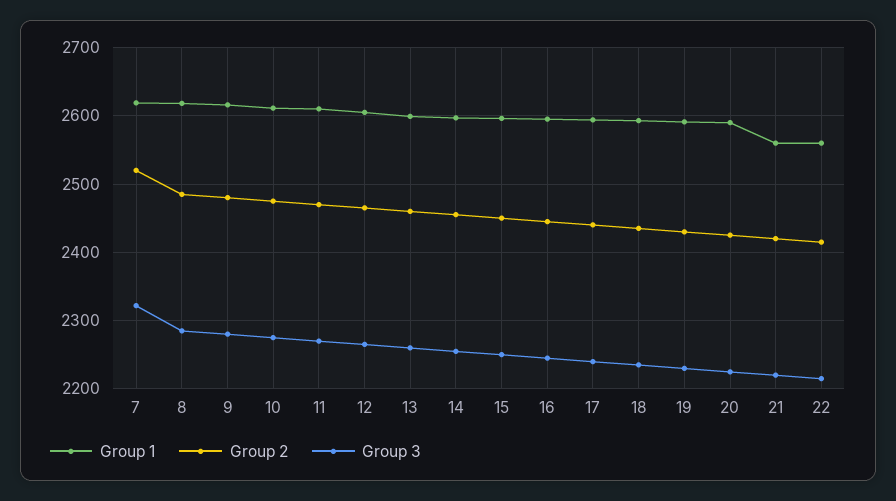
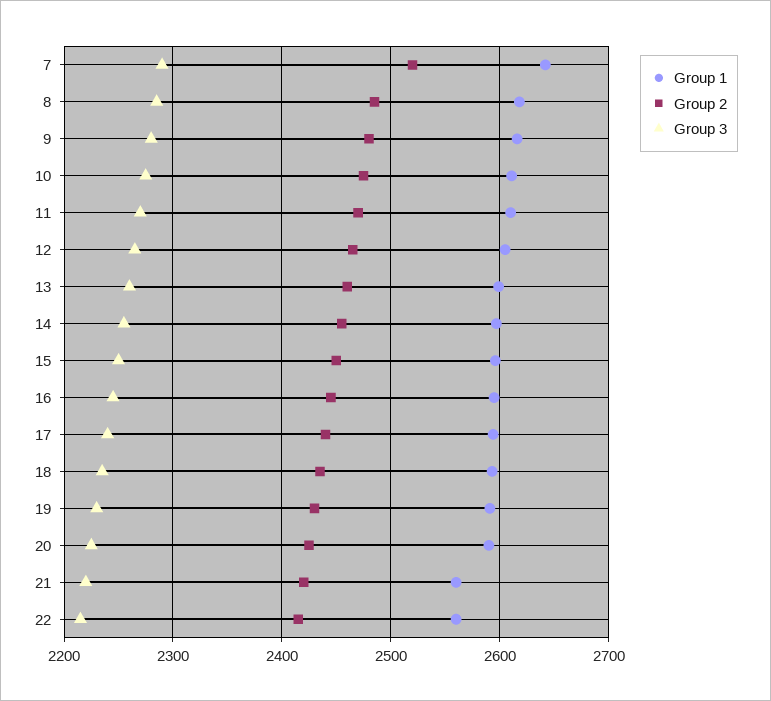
Group 1, 7: 2620 -> 2640
Group 3, 7: 2320 -> 2290

